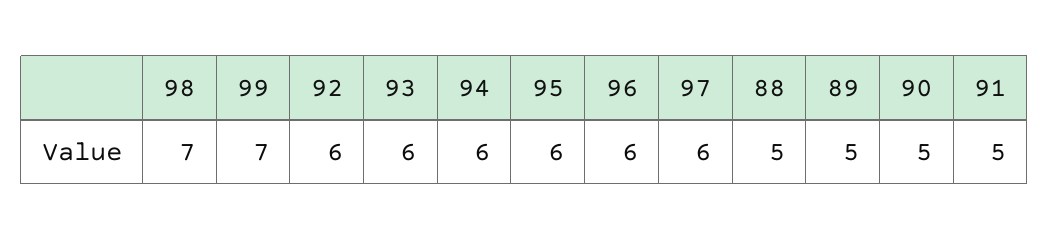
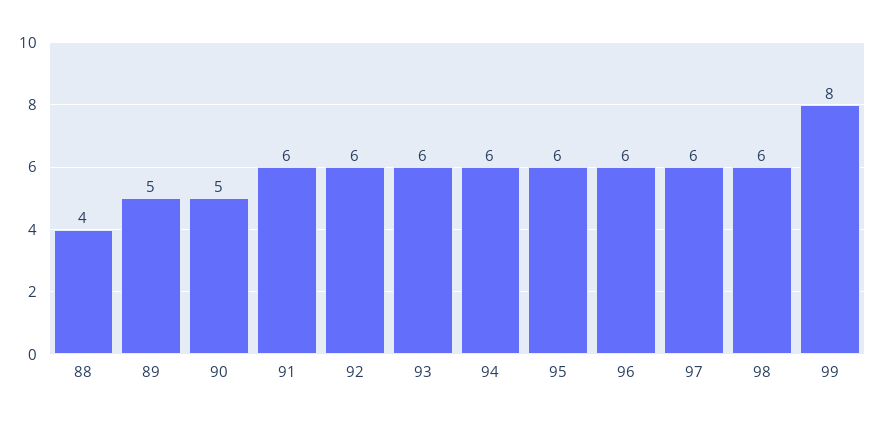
98: 7 -> 6
99: 7 -> 8
88: 5 -> 4
91: 5 -> 6

